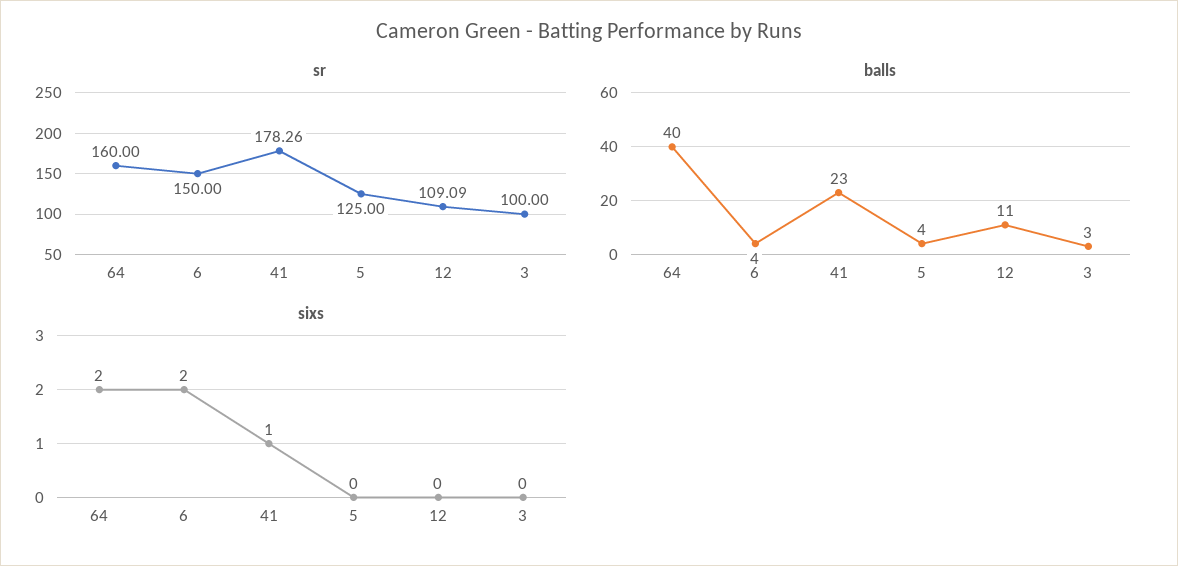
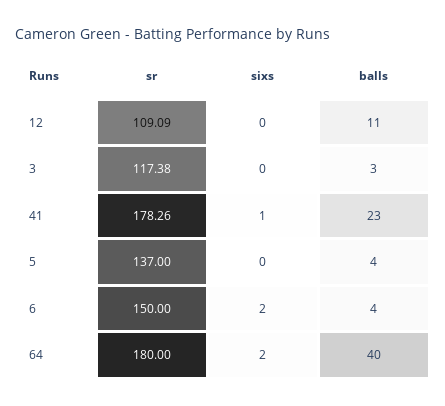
sr, 64: 160 -> 180
sr, 5: 125 -> 137
sr, 3: 100 -> 117.38

